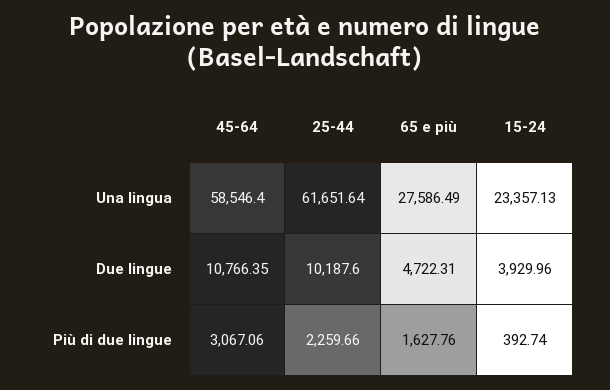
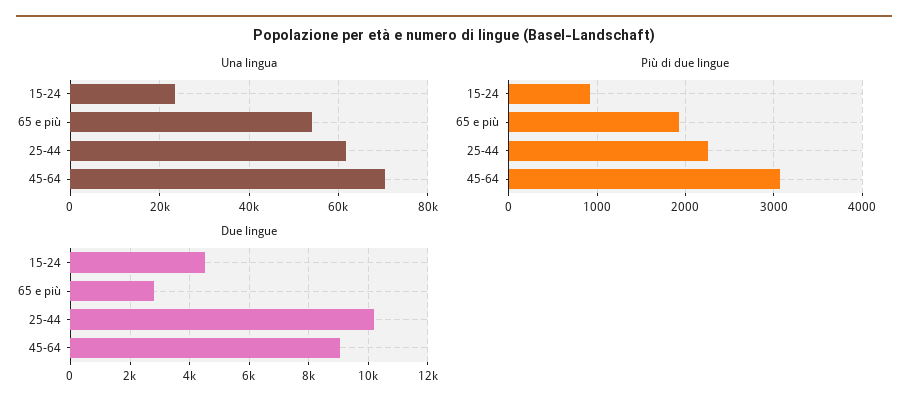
Una lingua, 45-64: 58546.4 -> 70000
Una lingua, 65 e più: 27586.49 -> 54000
Due lingue, 45-64: 10766.35 -> 9000
Due lingue, 65 e più: 4722.31 -> 2750
Due lingue, 15-24: 3929.96 -> 4500
Più di due lingue, 65 e più: 1627.76 -> 1900
Più di due lingue, 15-24: 392.74 -> 900

